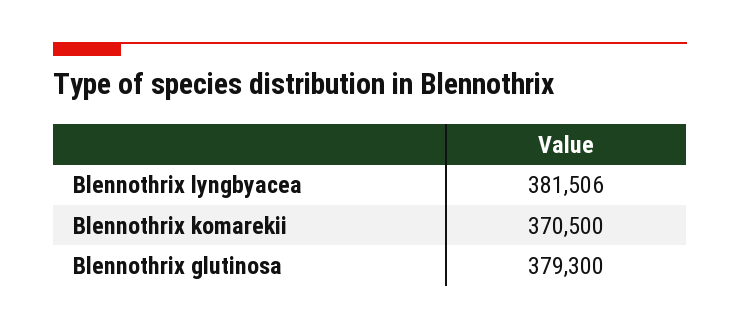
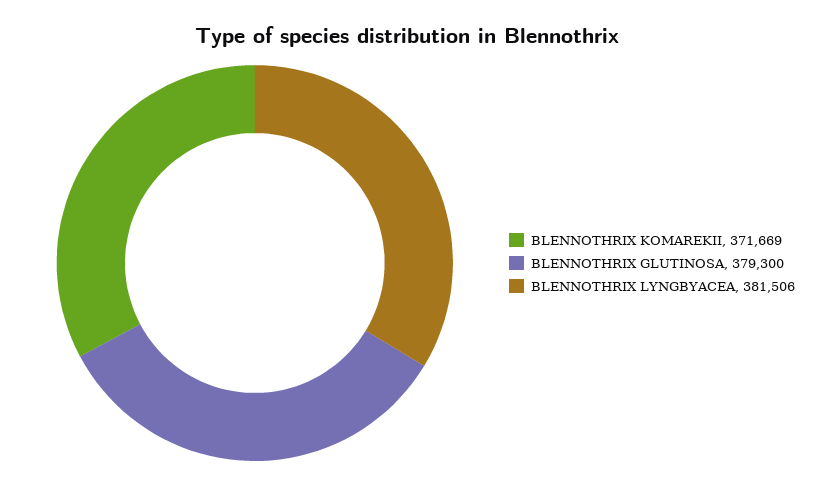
Blennothrix komarekii: 370500 -> 371669

